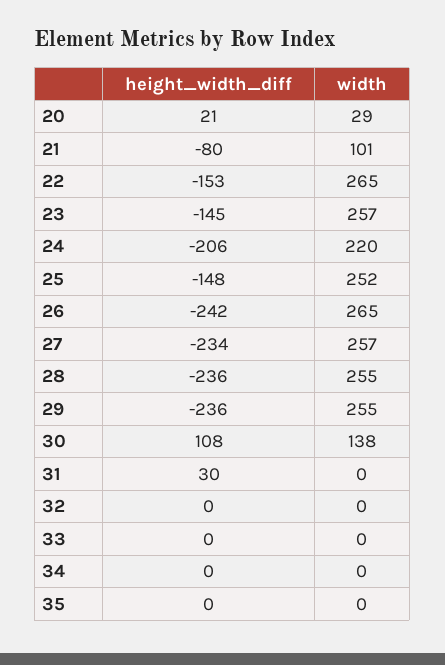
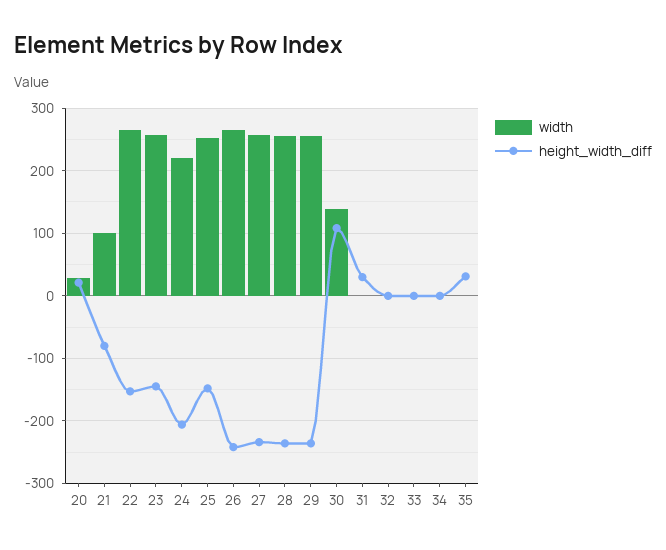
height_width_diff, 35: 0 -> 30

